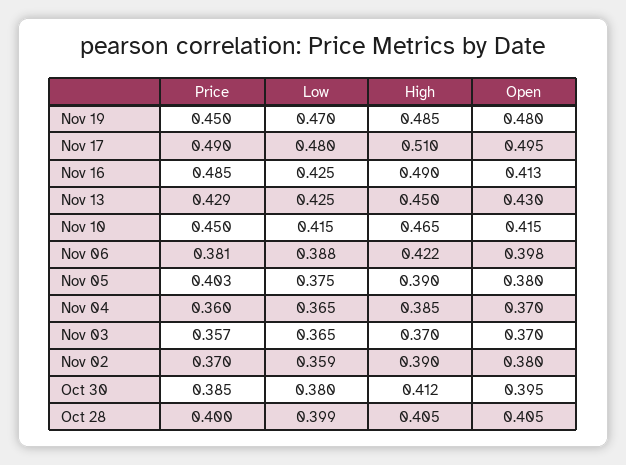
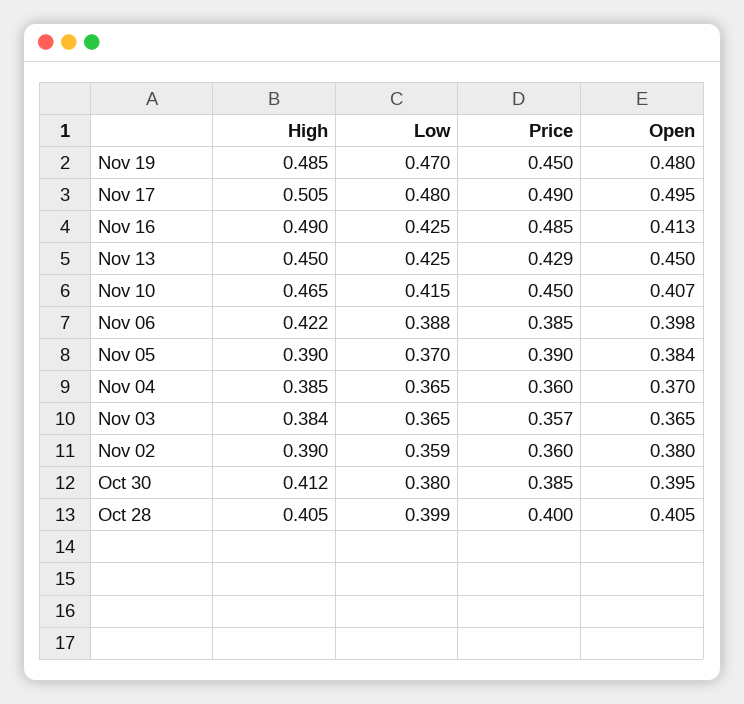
High, Nov 17: 0.51 -> 0.505
Open, Nov 13: 0.43 -> 0.45
Open, Nov 10: 0.415 -> 0.407
Price, Nov 06: 0.381 -> 0.385
Price, Nov 05: 0.403 -> 0.39
Low, Nov 05: 0.375 -> 0.37
Open, Nov 05: 0.38 -> 0.384
High, Nov 03: 0.37 -> 0.384
Open, Nov 03: 0.37 -> 0.365
Price, Nov 02: 0.37 -> 0.36

